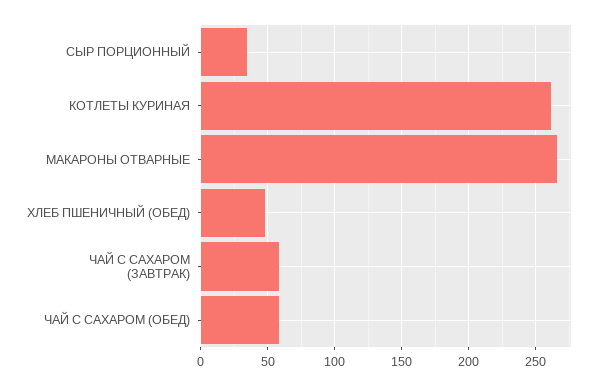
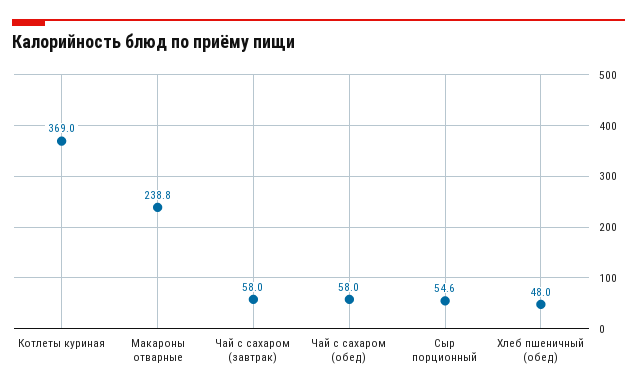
СЫР ПОРЦИОННЫЙ: 35 -> 54.6
КОТЛЕТЫ КУРИНАЯ: 260 -> 369
МАКАРОНЫ ОТВАРНЫЕ: 265 -> 238.8

